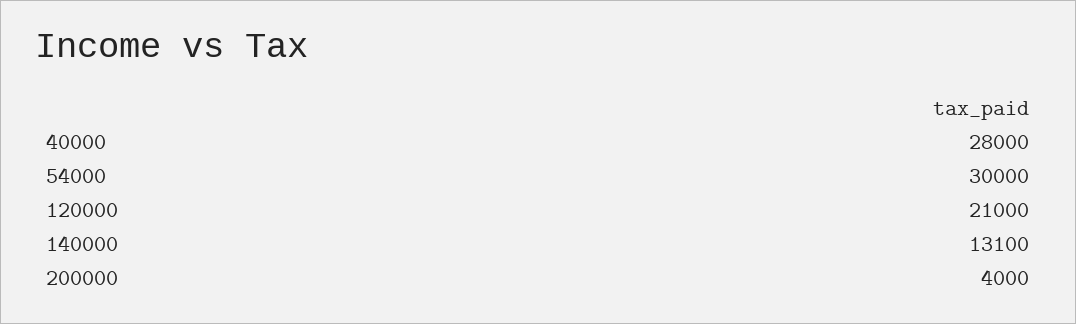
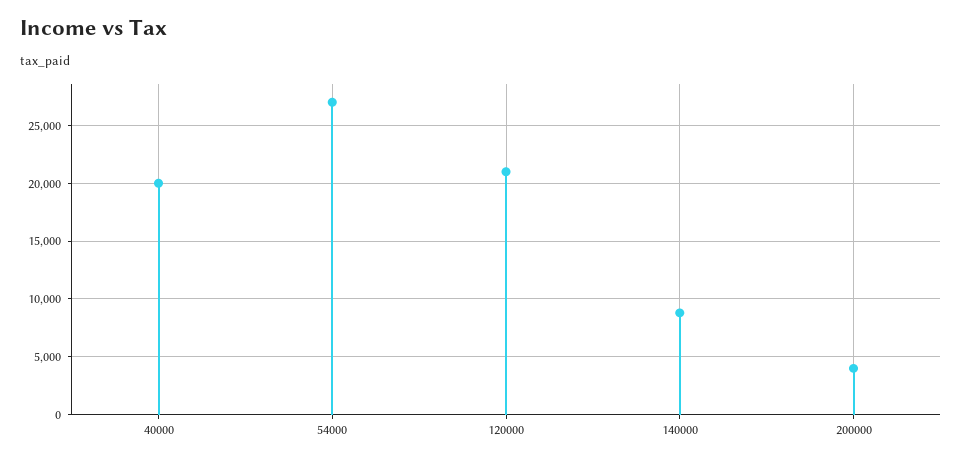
40000: 28000 -> 20000
54000: 30000 -> 27000
140000: 13100 -> 9000

